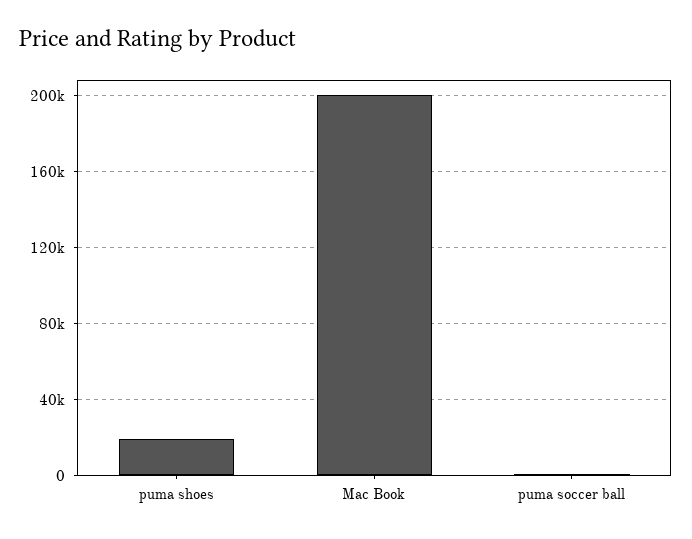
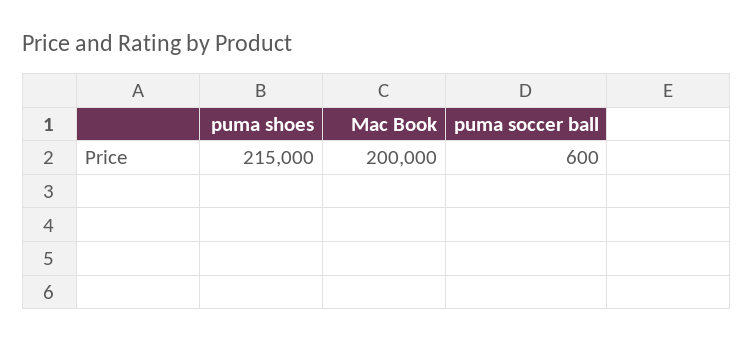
puma shoes: 20000 -> 215000

